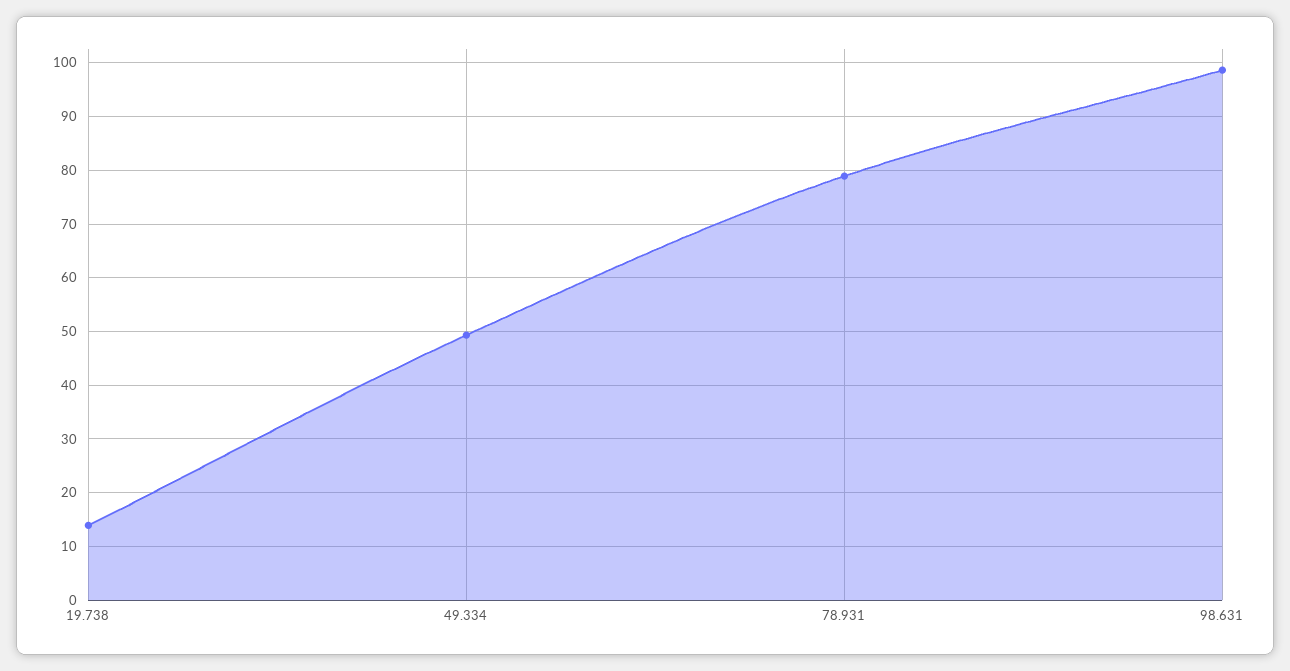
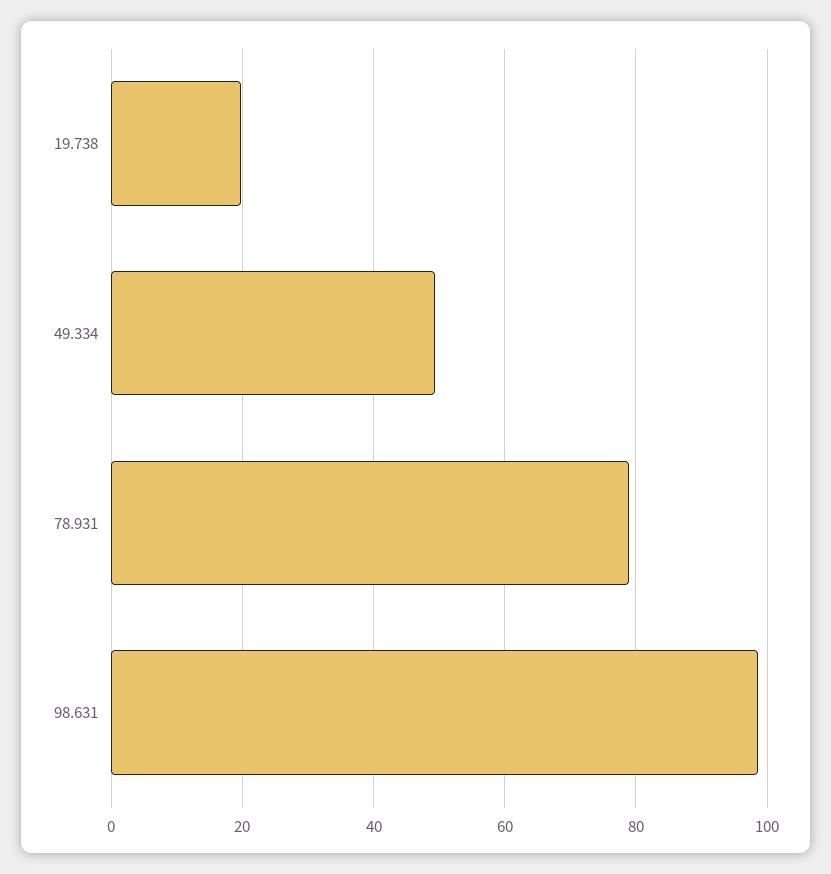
19.738: 14 -> 20

